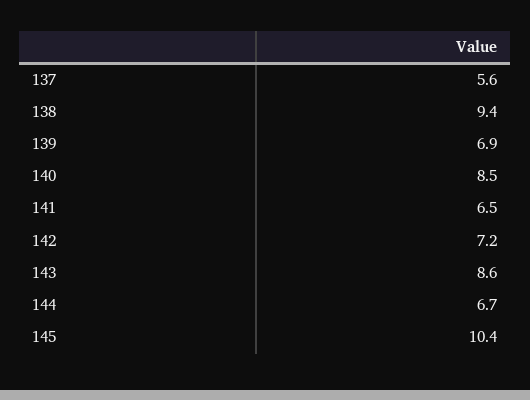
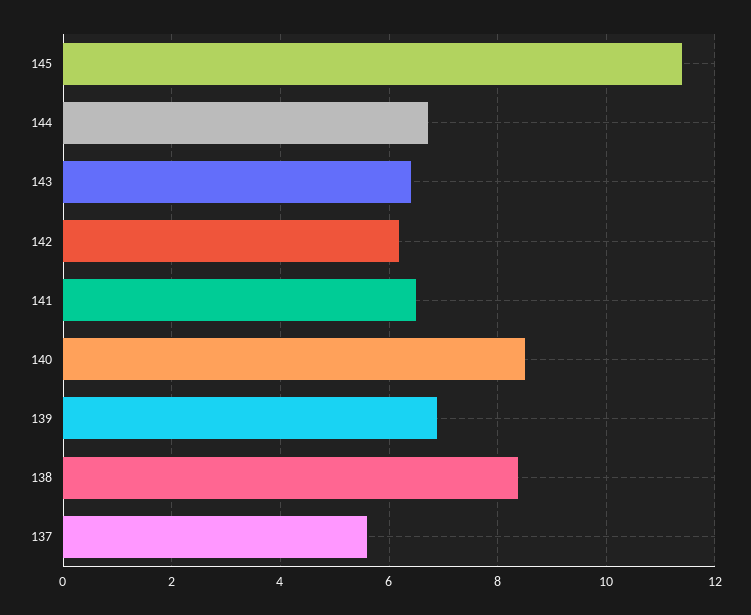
138: 9.4 -> 8.4
142: 7.2 -> 6.2
143: 8.6 -> 6.4
145: 10.4 -> 11.4

